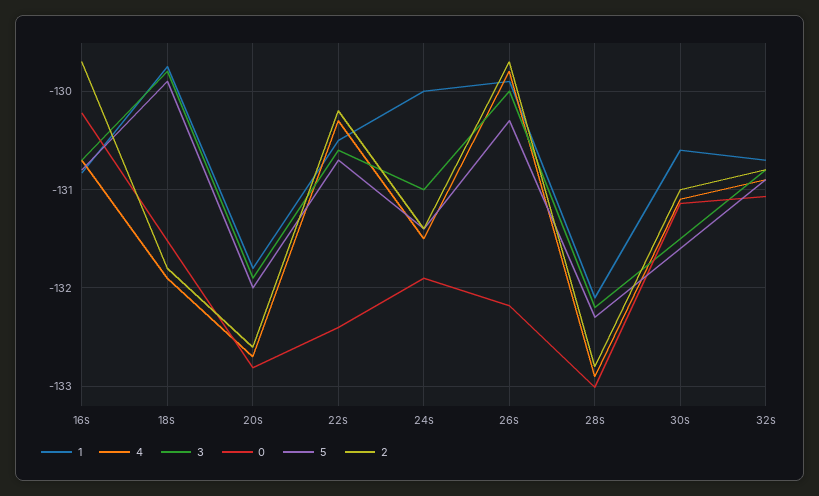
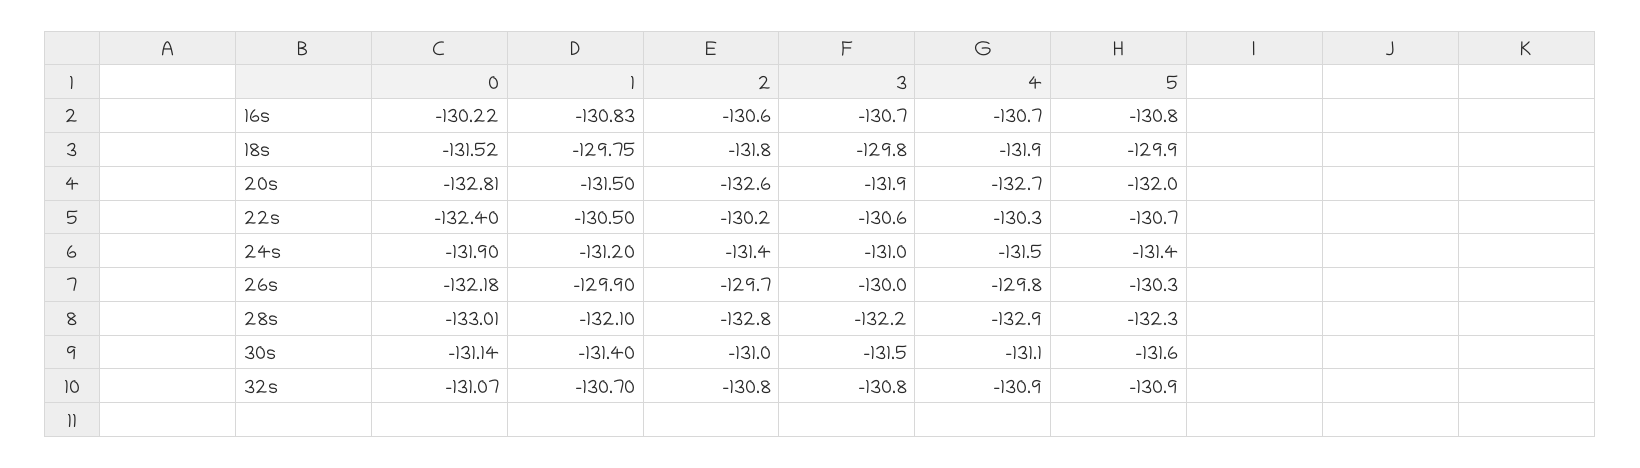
2, 16s: -129.7 -> -130.6
1, 20s: -131.8 -> -131.5
1, 24s: -130 -> -131.2
1, 30s: -130.6 -> -131.4

